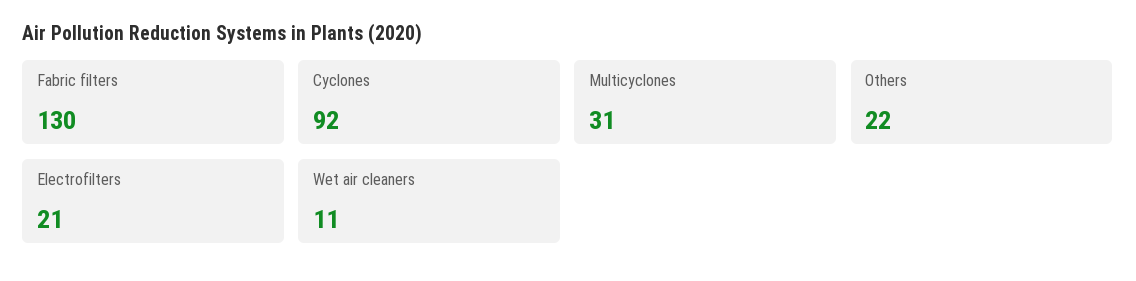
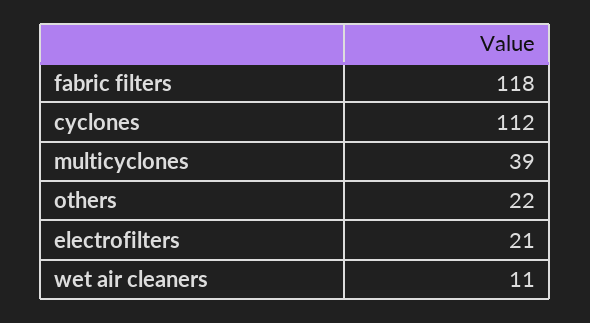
Fabric filters: 130 -> 118
Cyclones: 92 -> 112
Multicyclones: 31 -> 39

